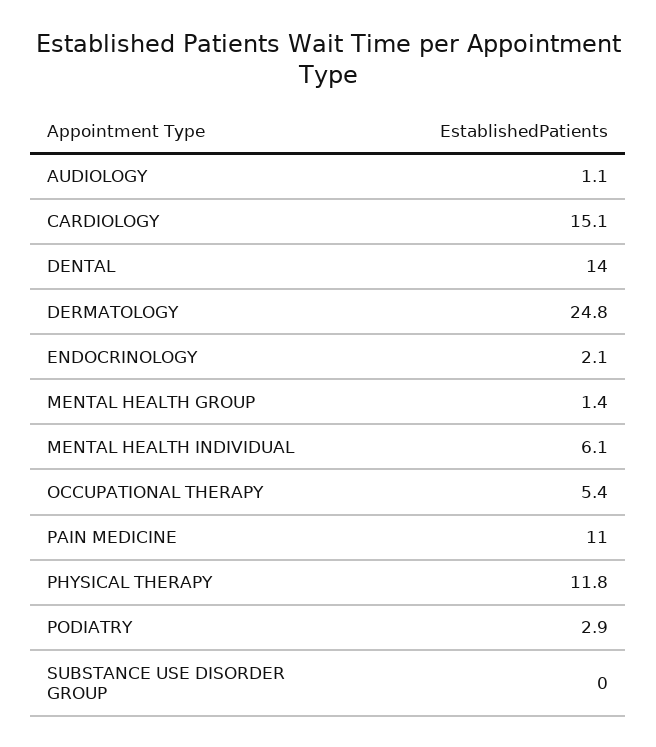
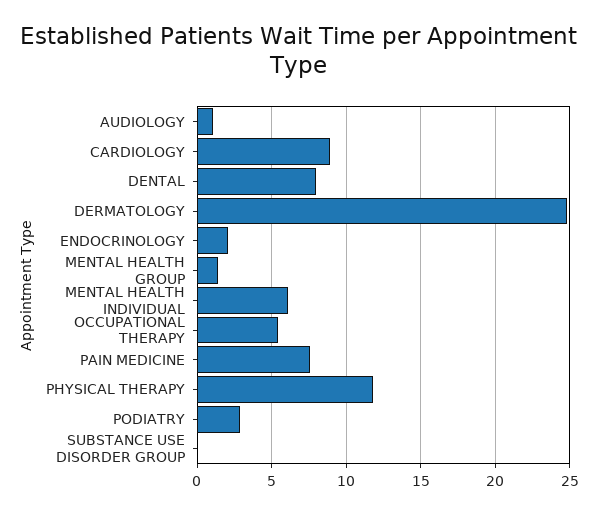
CARDIOLOGY: 15.1 -> 9
DENTAL: 14 -> 8
PAIN MEDICINE: 11 -> 7.5

